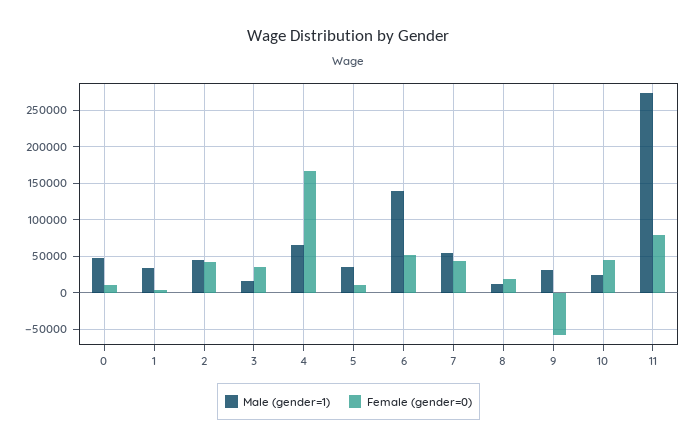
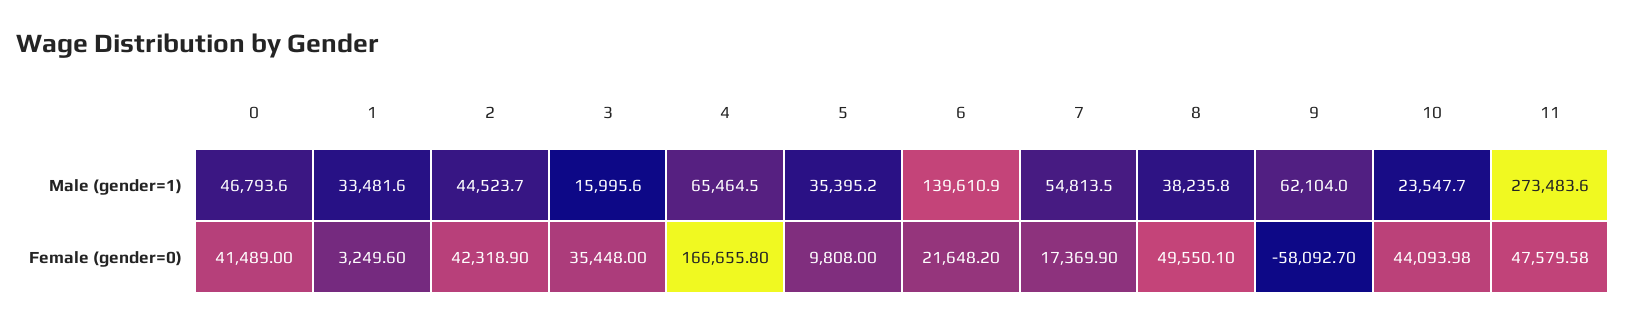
Female (gender=0), 0: 10000 -> 41489
Female (gender=0), 6: 50000 -> 21648.2
Female (gender=0), 7: 40000 -> 17369.9
Male (gender=1), 8: 10000 -> 38235.8
Female (gender=0), 8: 20000 -> 49550.1
Male (gender=1), 9: 30000 -> 62104
Female (gender=0), 11: 80000 -> 47579.58

